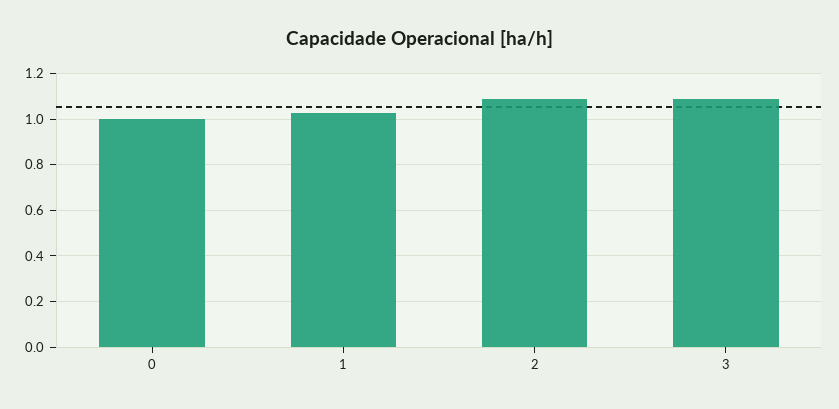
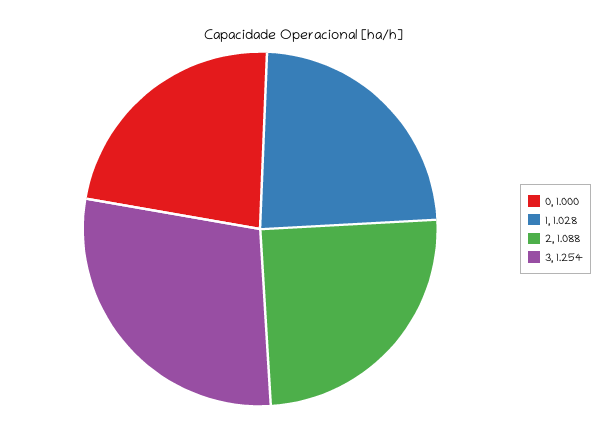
3: 1.1 -> 1.254

